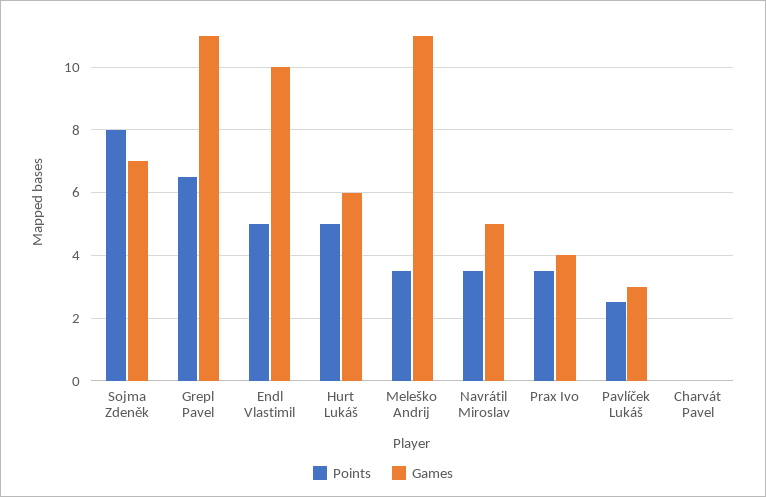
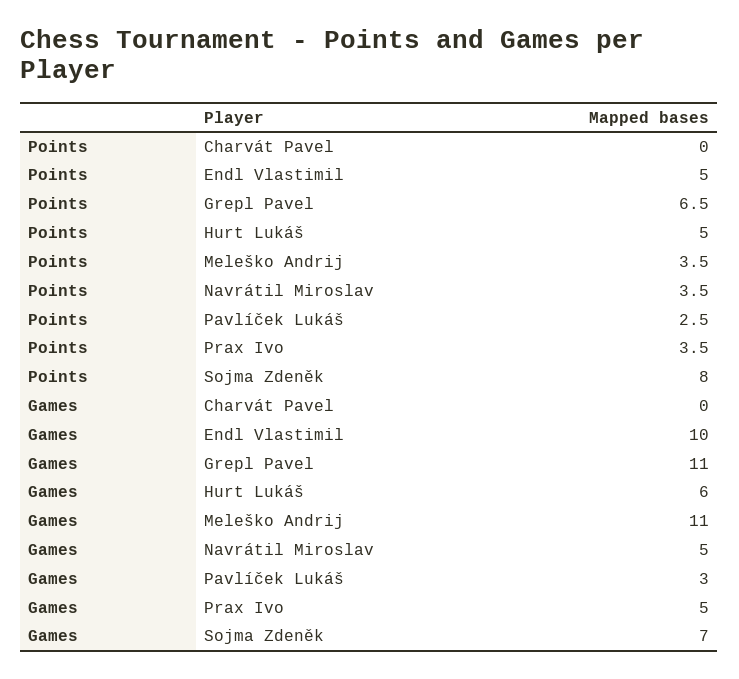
Games, Prax Ivo: 4 -> 5

